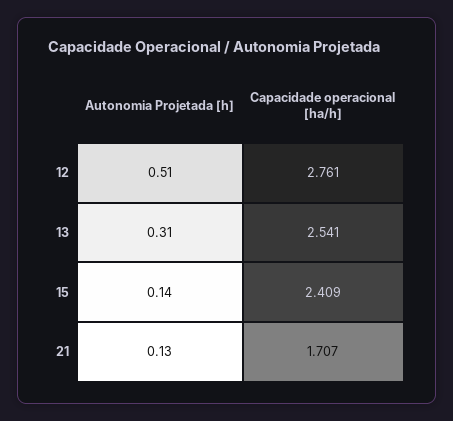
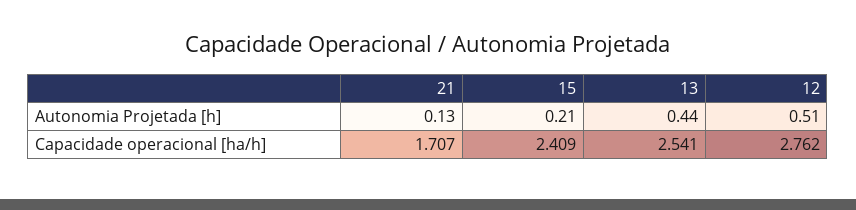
Capacidade operacional [ha/h], 12: 2.761 -> 2.762
Autonomia Projetada [h], 13: 0.31 -> 0.44
Autonomia Projetada [h], 15: 0.14 -> 0.21

